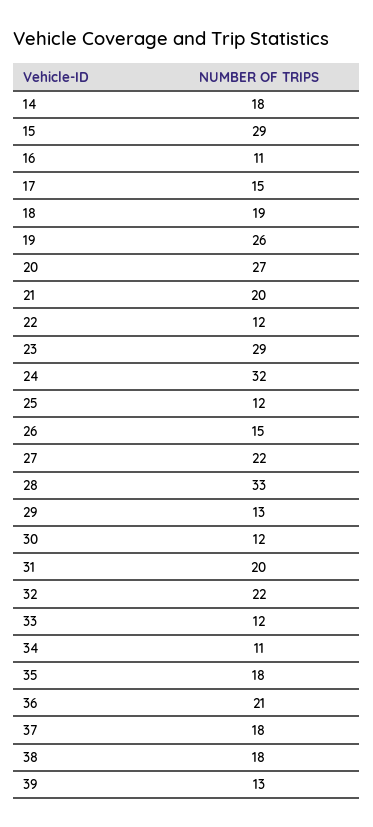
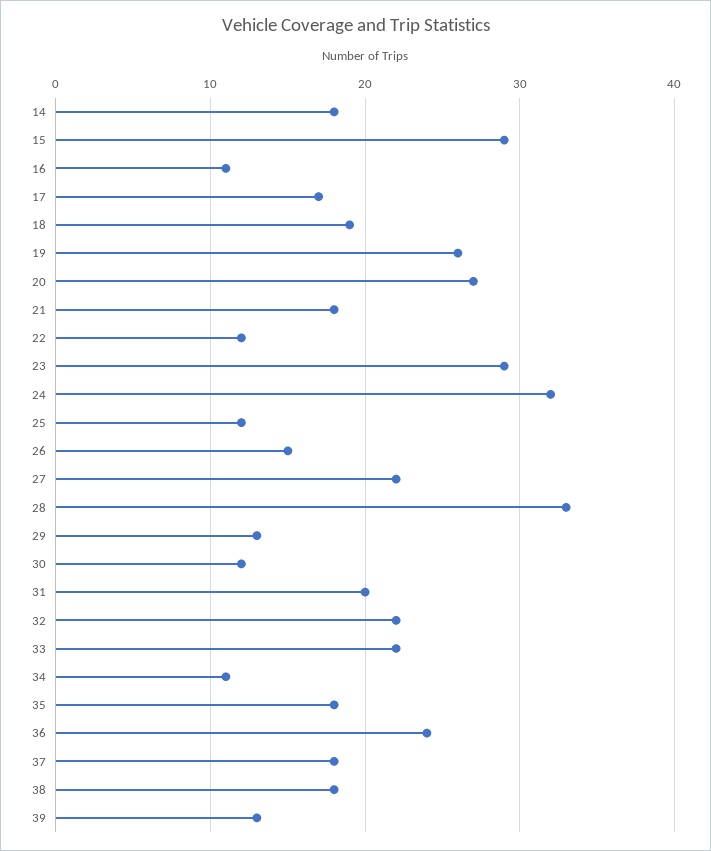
17: 15 -> 17
21: 20 -> 18
33: 12 -> 22
36: 21 -> 24

